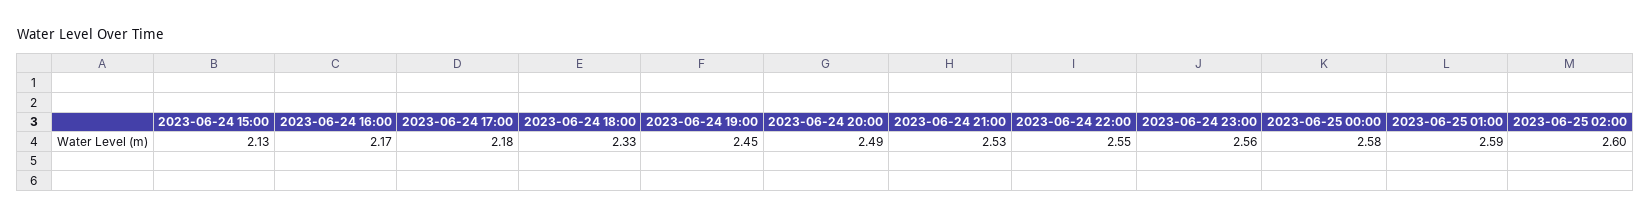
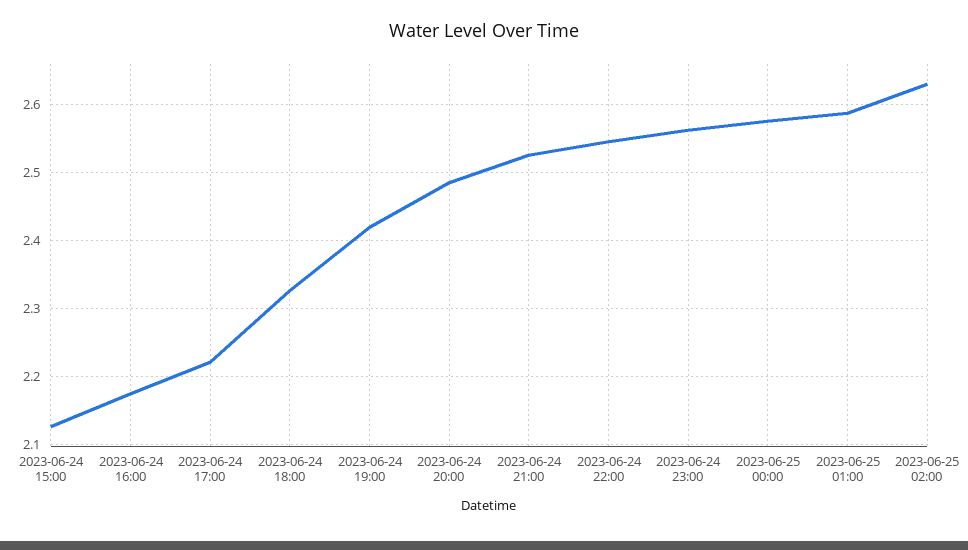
2023-06-24 17:00: 2.18 -> 2.22
2023-06-24 19:00: 2.45 -> 2.42
2023-06-25 02:00: 2.6 -> 2.63

